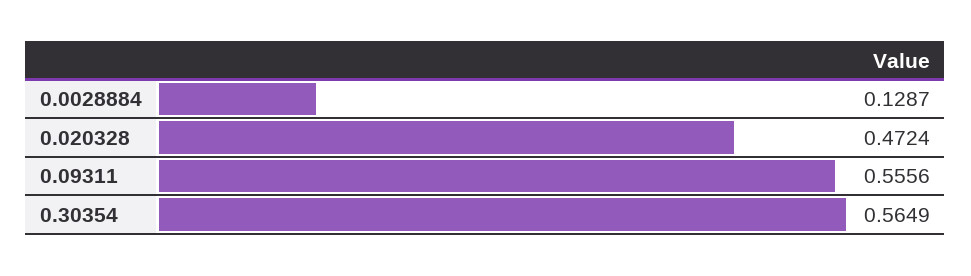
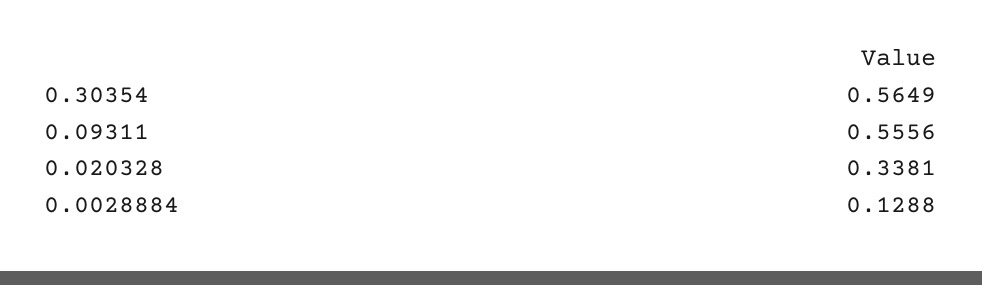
0.0028884: 0.1287 -> 0.1288
0.020328: 0.4724 -> 0.3381

